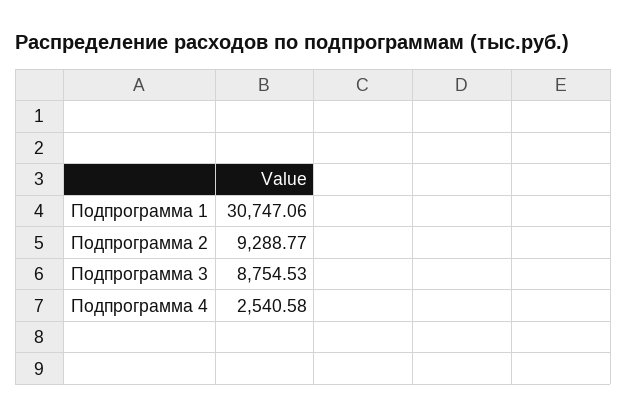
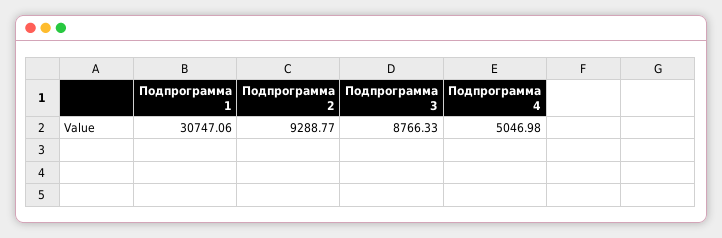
Подпрограмма 3: 8754.53 -> 8766.33
Подпрограмма 4: 2540.58 -> 5046.98

